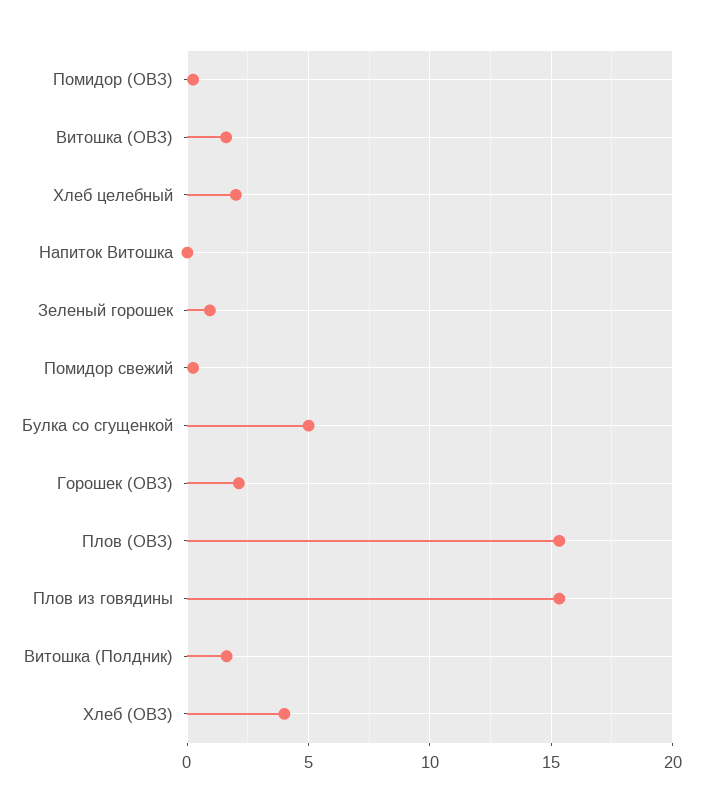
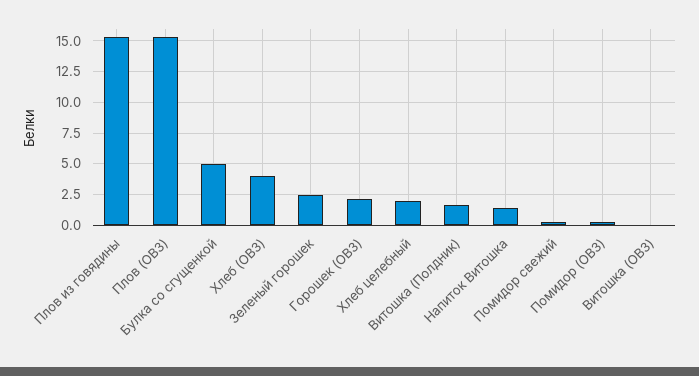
Витошка (ОВЗ): 1.5 -> 0
Напиток Витошка: 0 -> 1.5
Зеленый горошек: 1 -> 2.5

